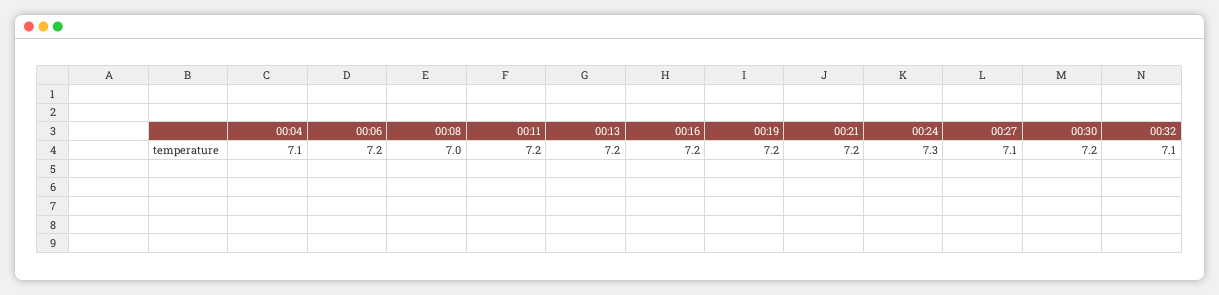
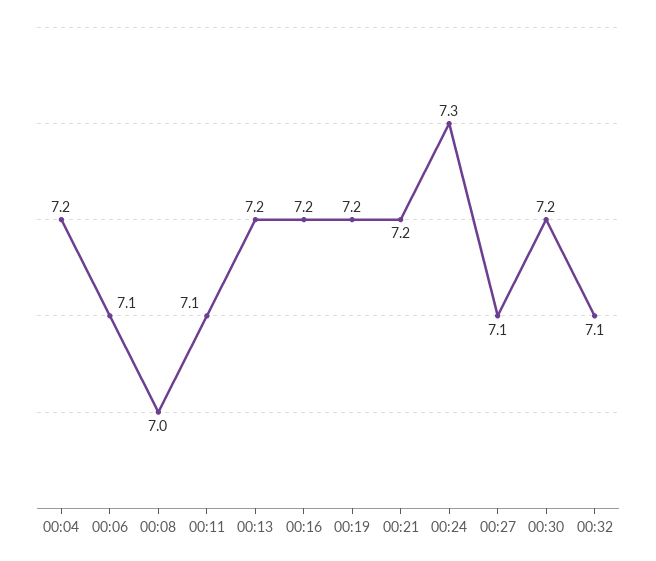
00:04: 7.1 -> 7.2
00:06: 7.2 -> 7.1
00:11: 7.2 -> 7.1

